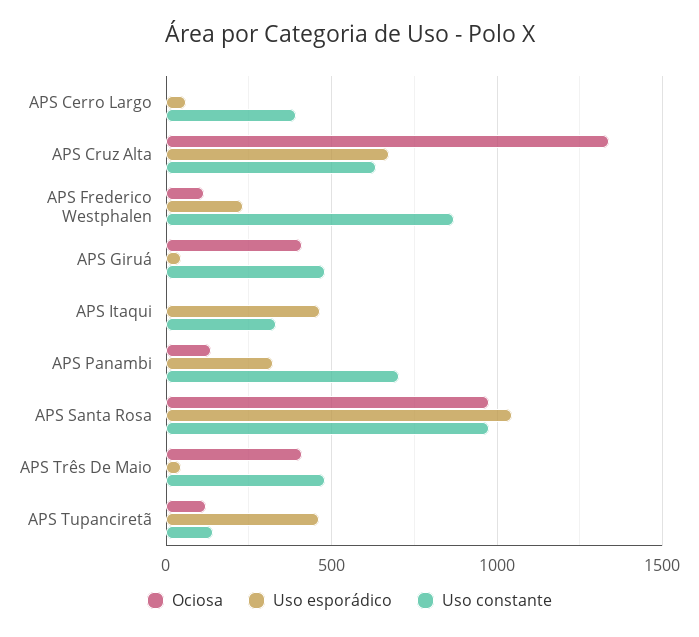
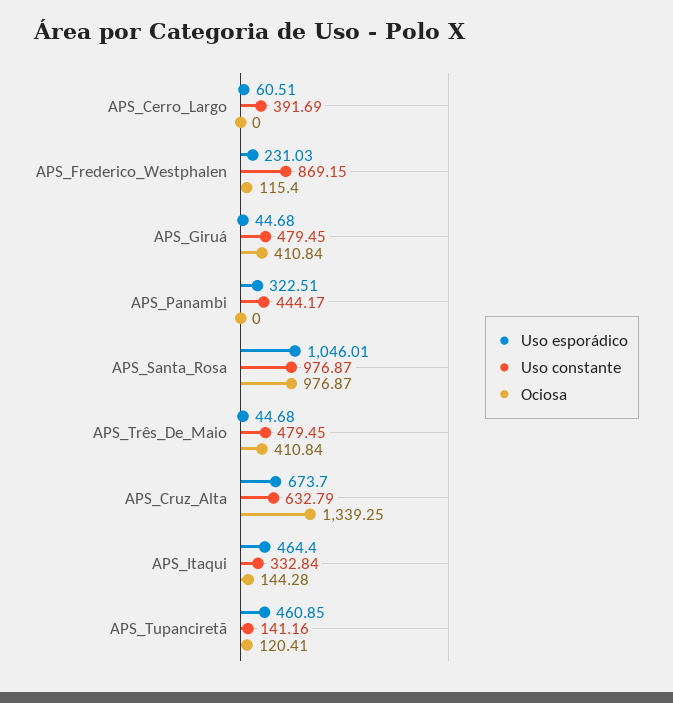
Ociosa, APS Itaqui: 0 -> 144.28
Ociosa, APS Panambi: 150 -> 0
Uso constante, APS Panambi: 700 -> 444.17

